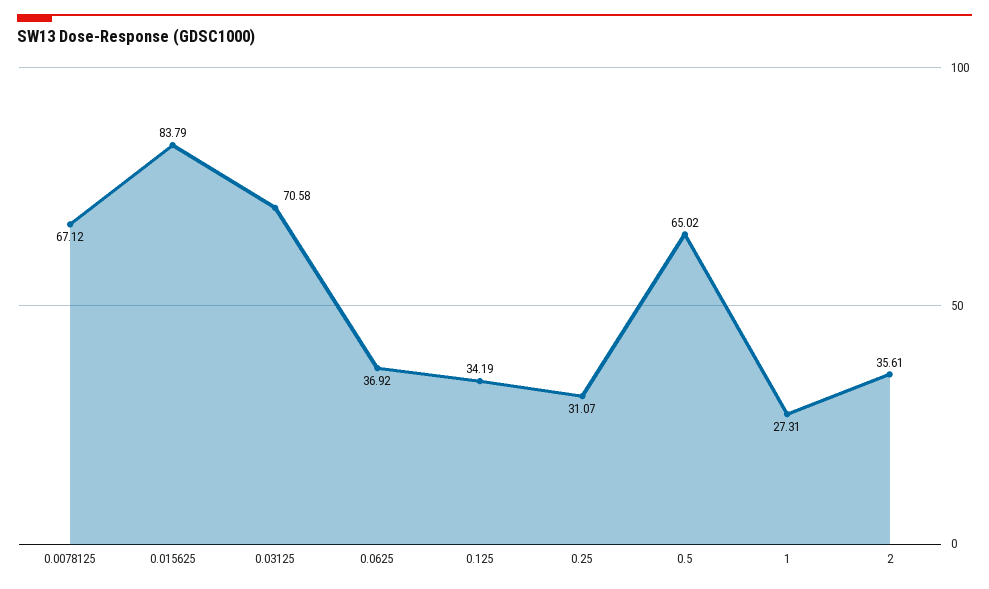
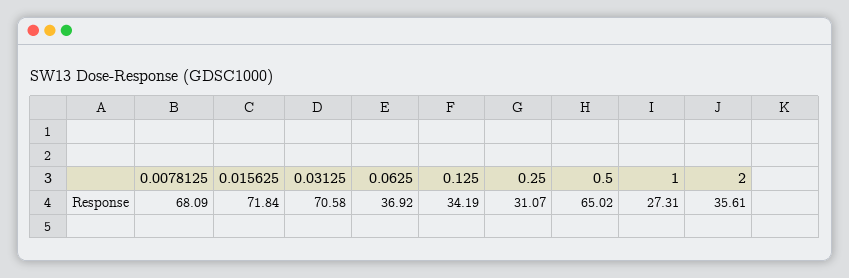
0.0078125: 67.12 -> 68.09
0.015625: 83.79 -> 71.84

